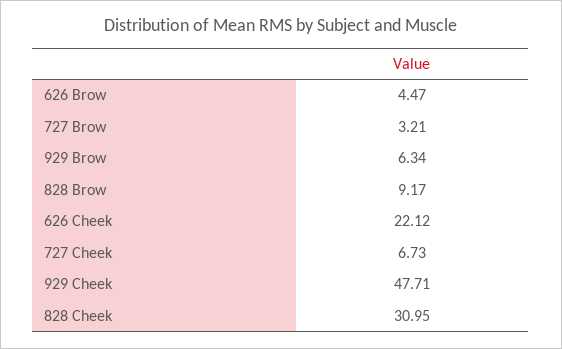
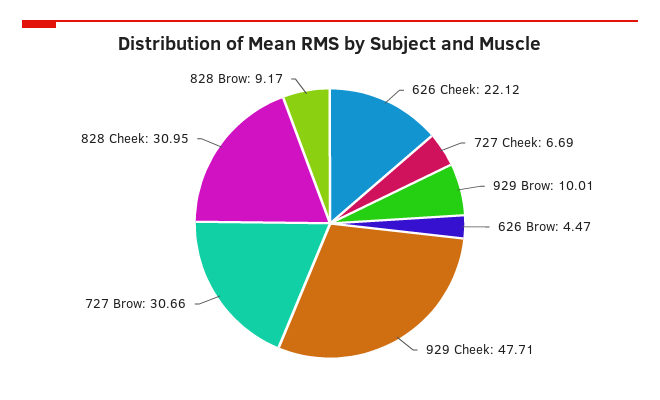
727 Brow: 3.21 -> 30.66
929 Brow: 6.34 -> 10.01
727 Cheek: 6.73 -> 6.69

